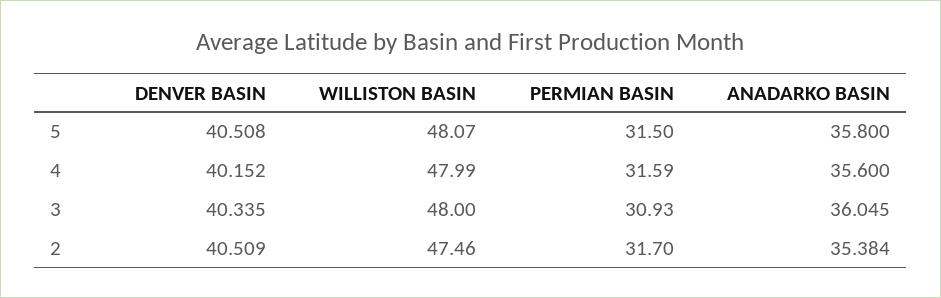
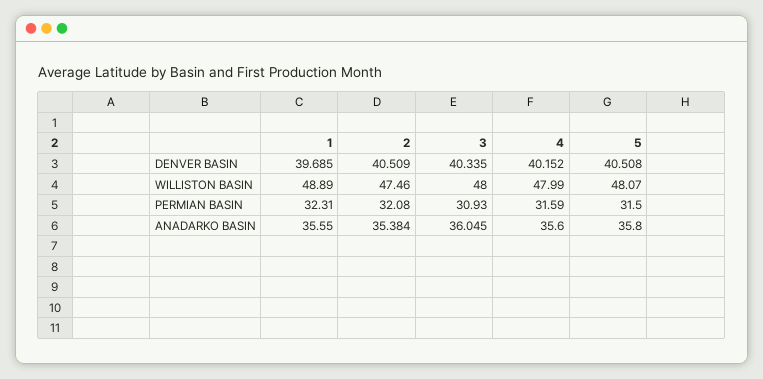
PERMIAN BASIN, 2: 31.7 -> 32.08
DENVER BASIN, 1: none -> 39.685
WILLISTON BASIN, 1: none -> 48.89
PERMIAN BASIN, 1: none -> 32.31
ANADARKO BASIN, 1: none -> 35.55

